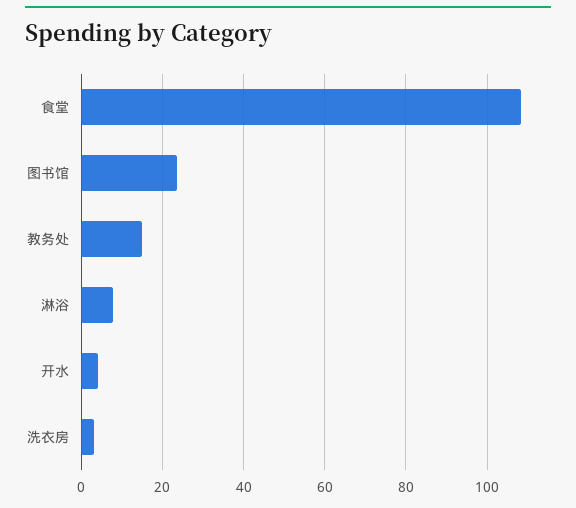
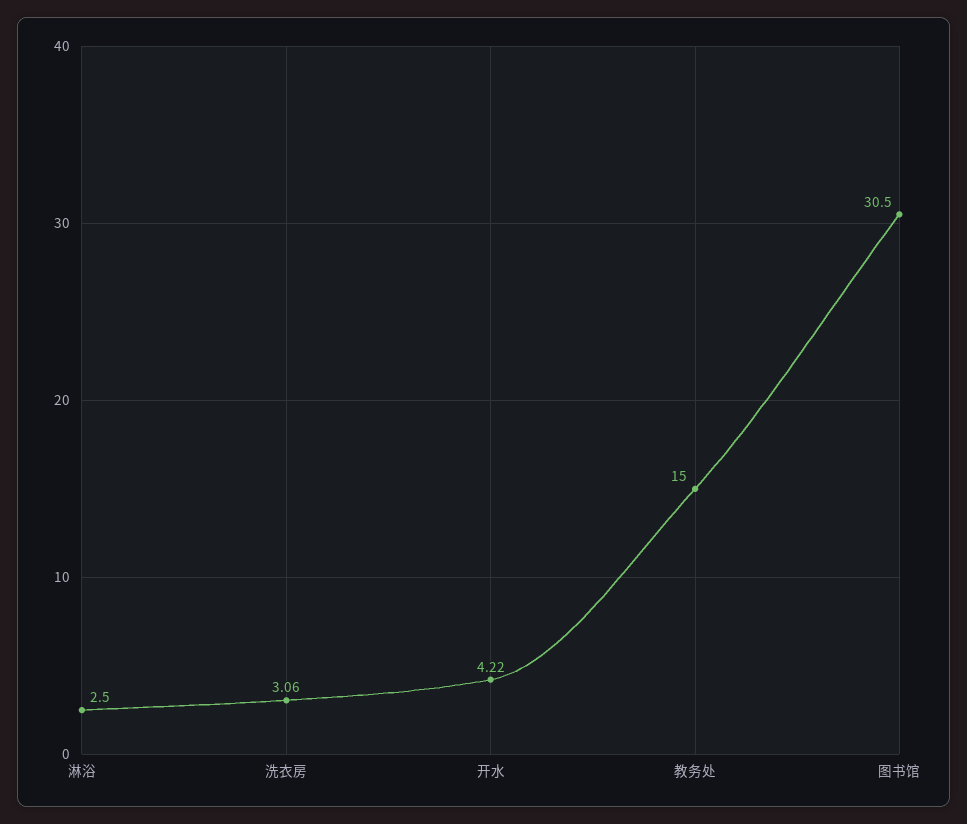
食堂: 108 -> none
图书馆: 24 -> 30.5
淋浴: 8 -> 2.5

